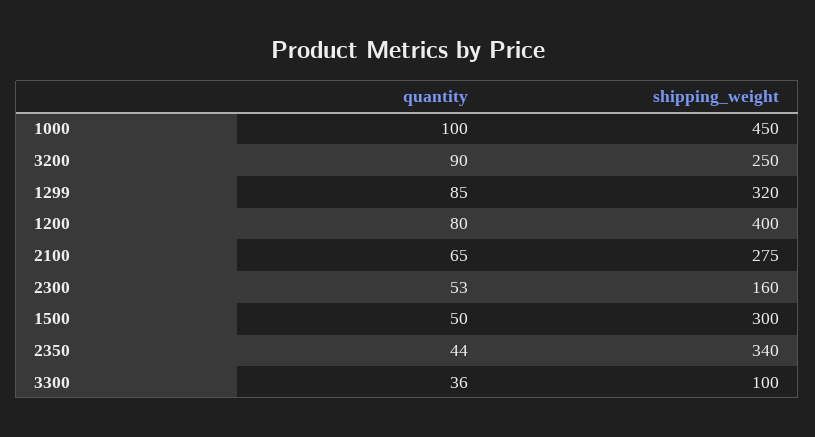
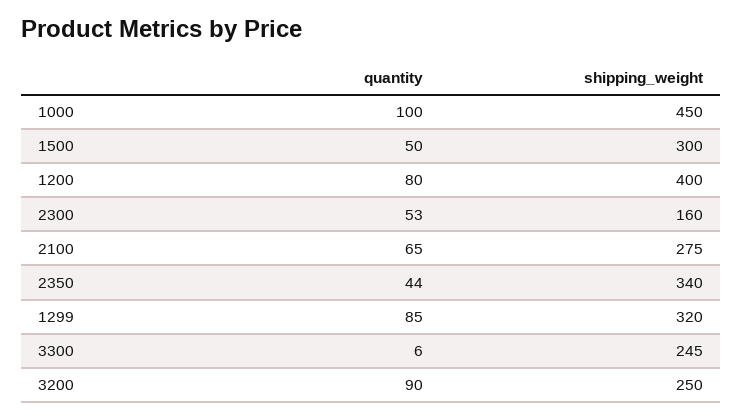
quantity, 3300: 36 -> 6
shipping_weight, 3300: 100 -> 245

